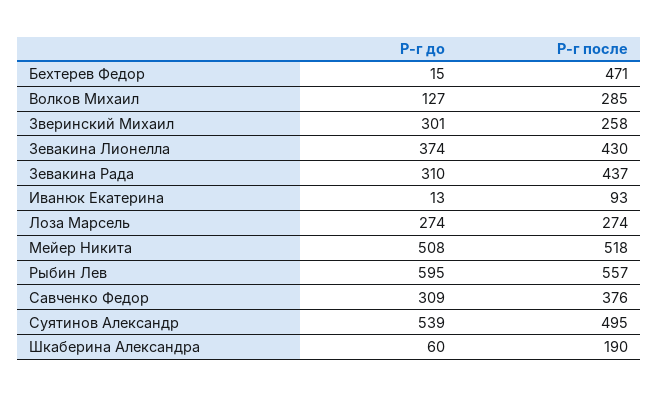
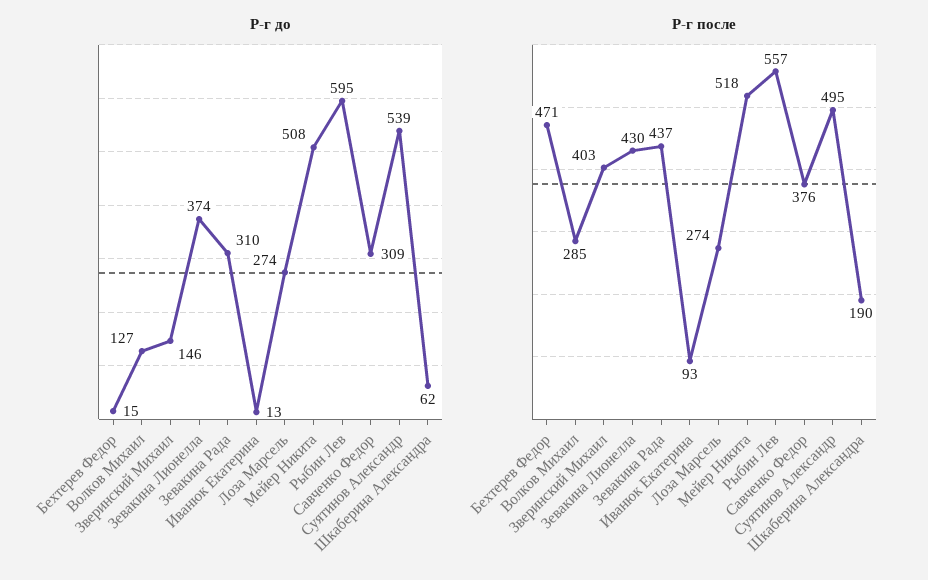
Р-г до, Зверинский Михаил: 301 -> 146
Р-г после, Зверинский Михаил: 258 -> 403
Р-г до, Шкаберина Александра: 60 -> 62

